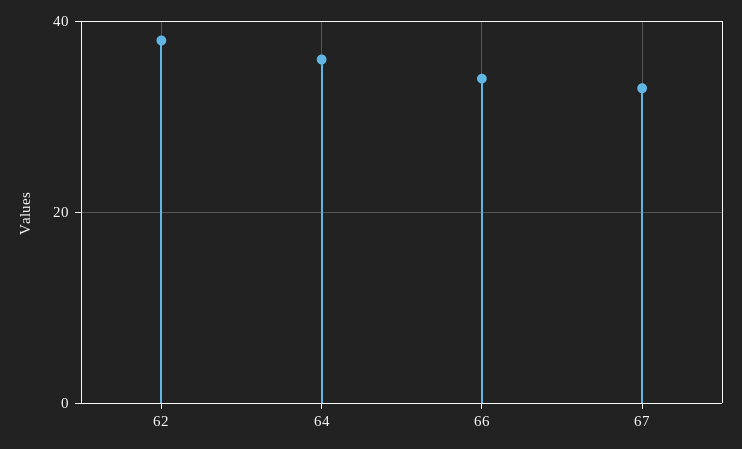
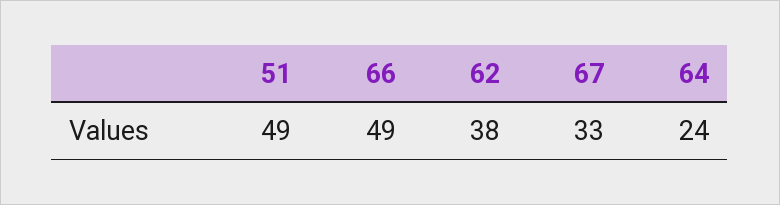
64: 35 -> 24
66: 35 -> 49
51: none -> 49

